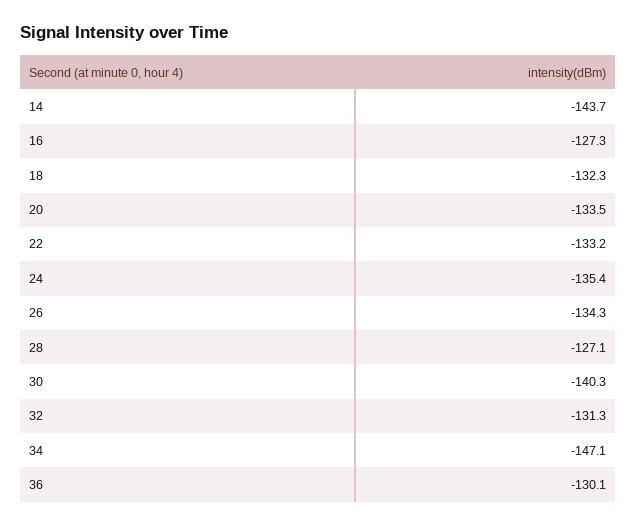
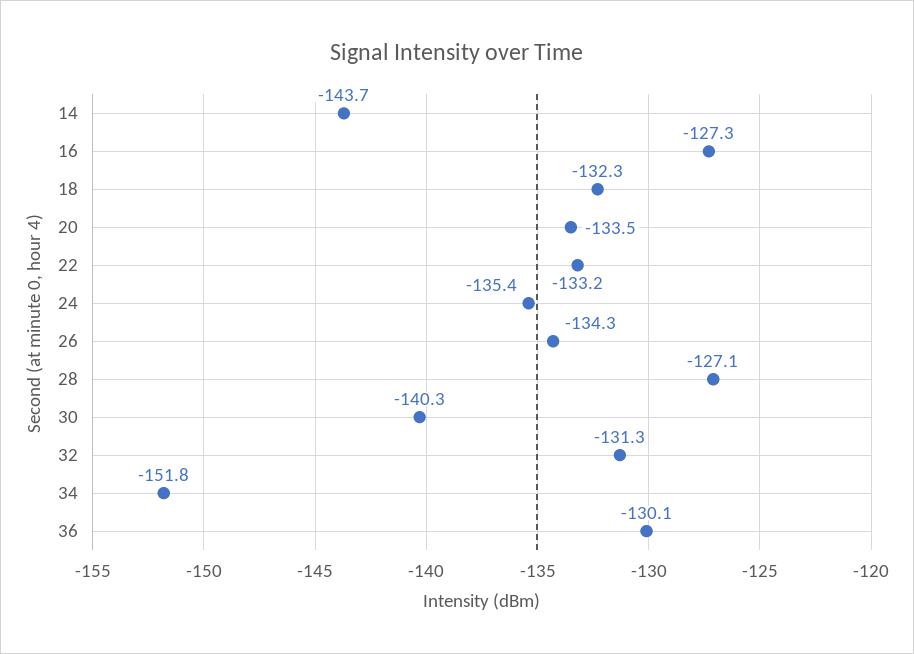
34: -147.1 -> -151.8

